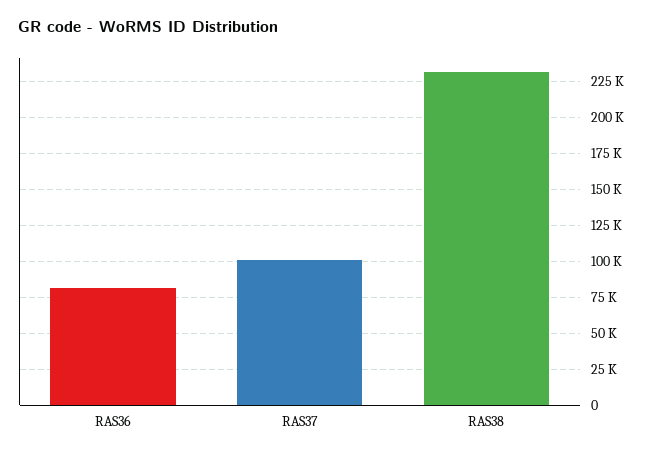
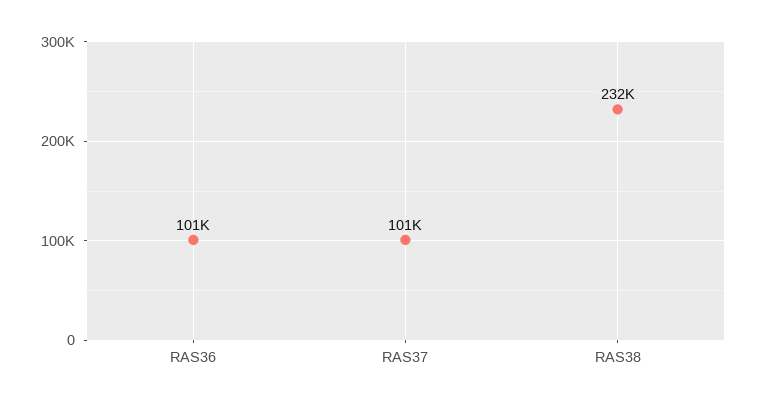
RAS36: 80000 -> 101000

